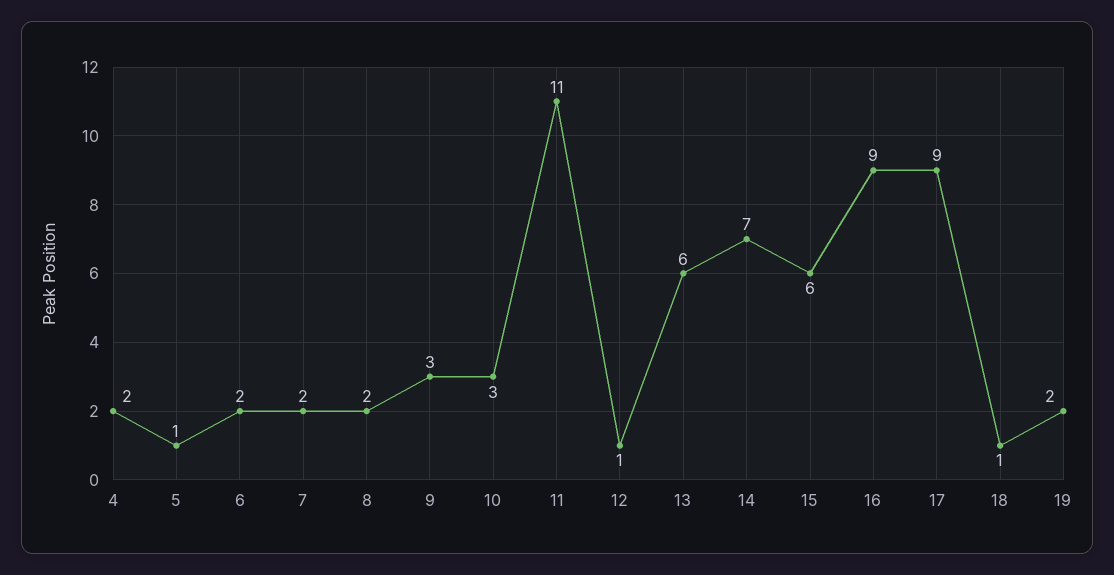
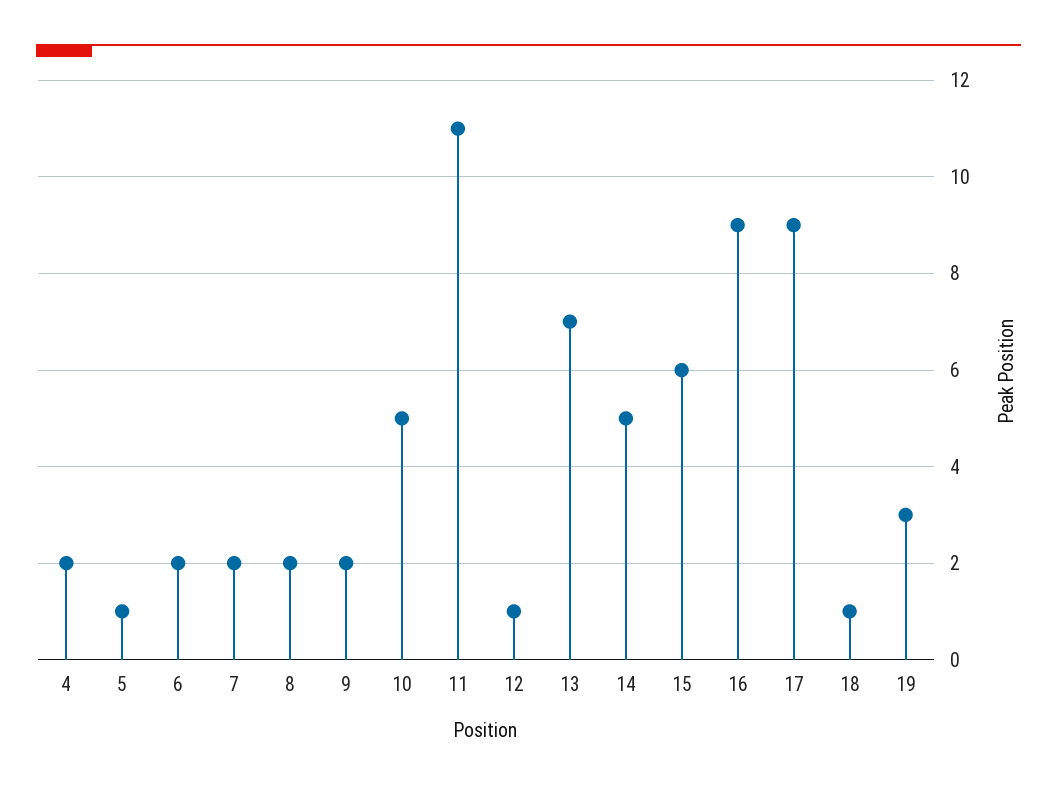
9: 3 -> 2
10: 3 -> 5
13: 6 -> 7
14: 7 -> 5
19: 2 -> 3

